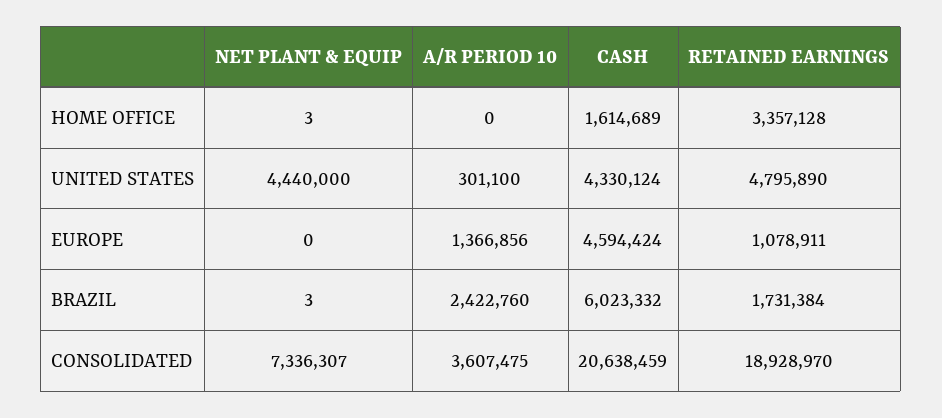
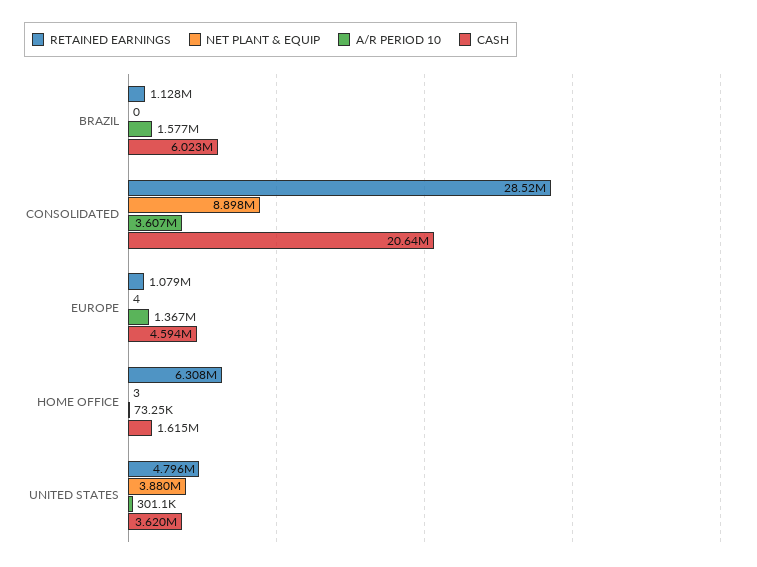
A/R PERIOD 10, HOME OFFICE: 0 -> 73250
RETAINED EARNINGS, HOME OFFICE: 3357128 -> 6308000
NET PLANT & EQUIP, UNITED STATES: 4440000 -> 3880000
CASH, UNITED STATES: 4330124 -> 3620000
NET PLANT & EQUIP, EUROPE: 0 -> 4
NET PLANT & EQUIP, BRAZIL: 3 -> 0
A/R PERIOD 10, BRAZIL: 2422760 -> 1577000
RETAINED EARNINGS, BRAZIL: 1731384 -> 1128000
NET PLANT & EQUIP, CONSOLIDATED: 7336307 -> 8898000
RETAINED EARNINGS, CONSOLIDATED: 18928970 -> 28520000

